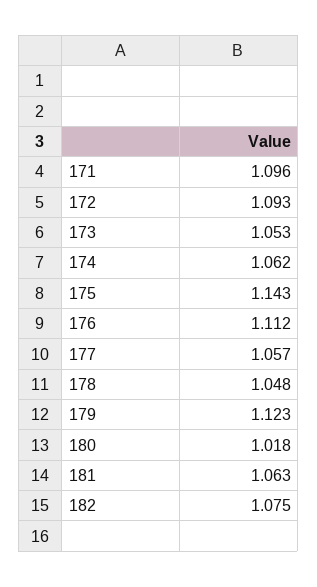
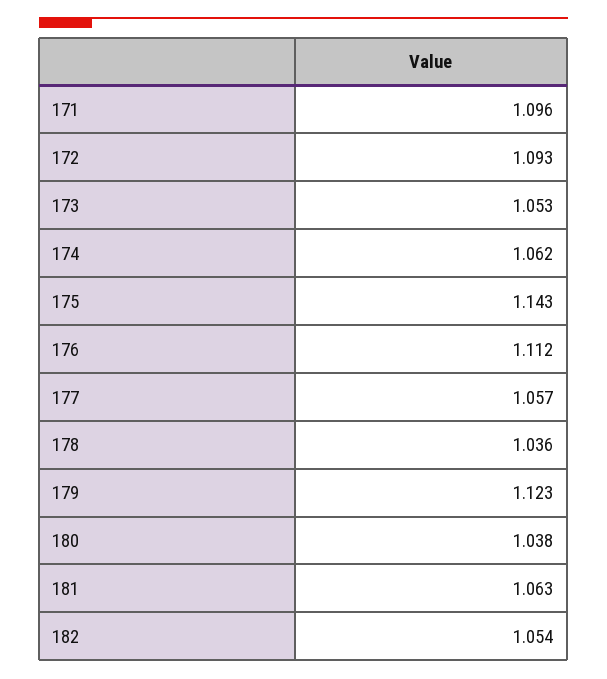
178: 1.048 -> 1.036
180: 1.018 -> 1.038
182: 1.075 -> 1.054

